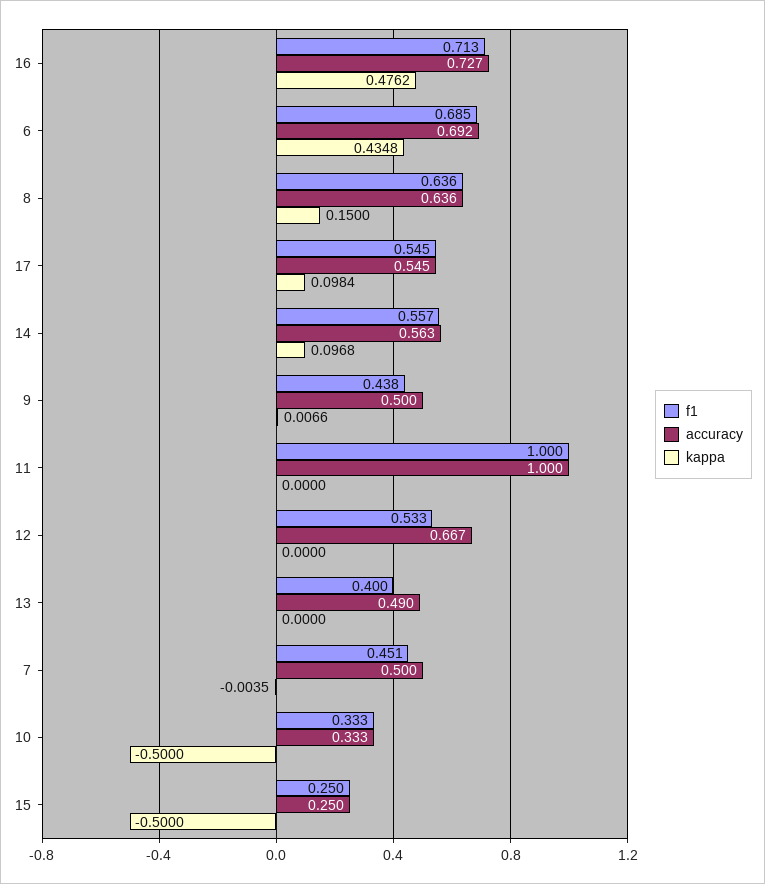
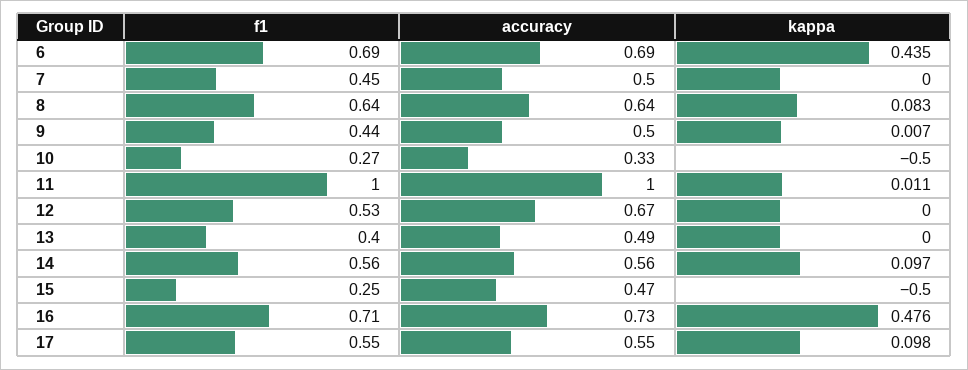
kappa, 8: 0.15 -> 0.083
kappa, 11: 0 -> 0.011
kappa, 7: -0.0035 -> 0
f1, 10: 0.333 -> 0.27
accuracy, 15: 0.25 -> 0.47

